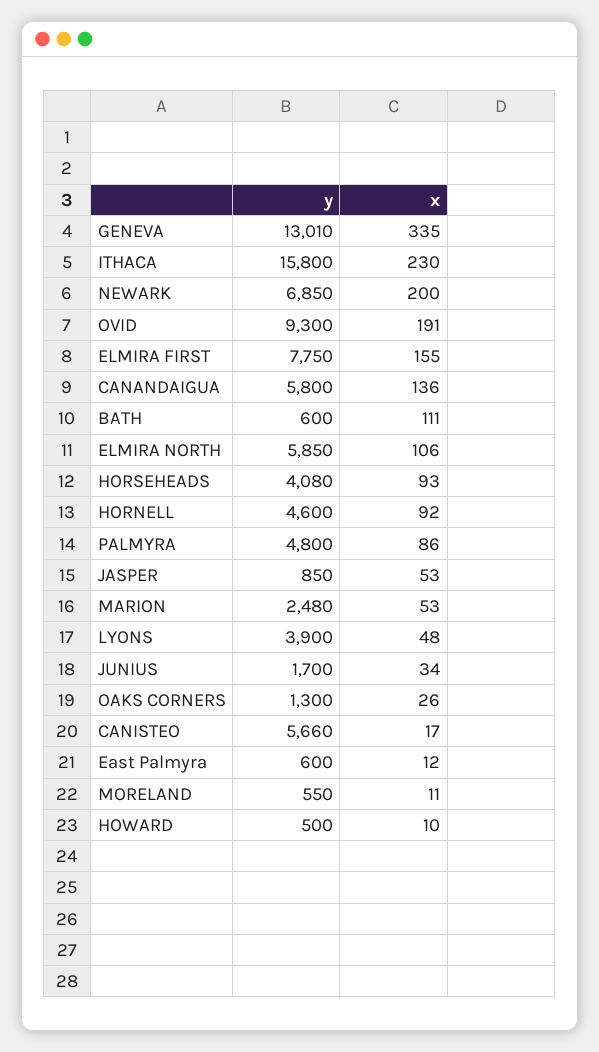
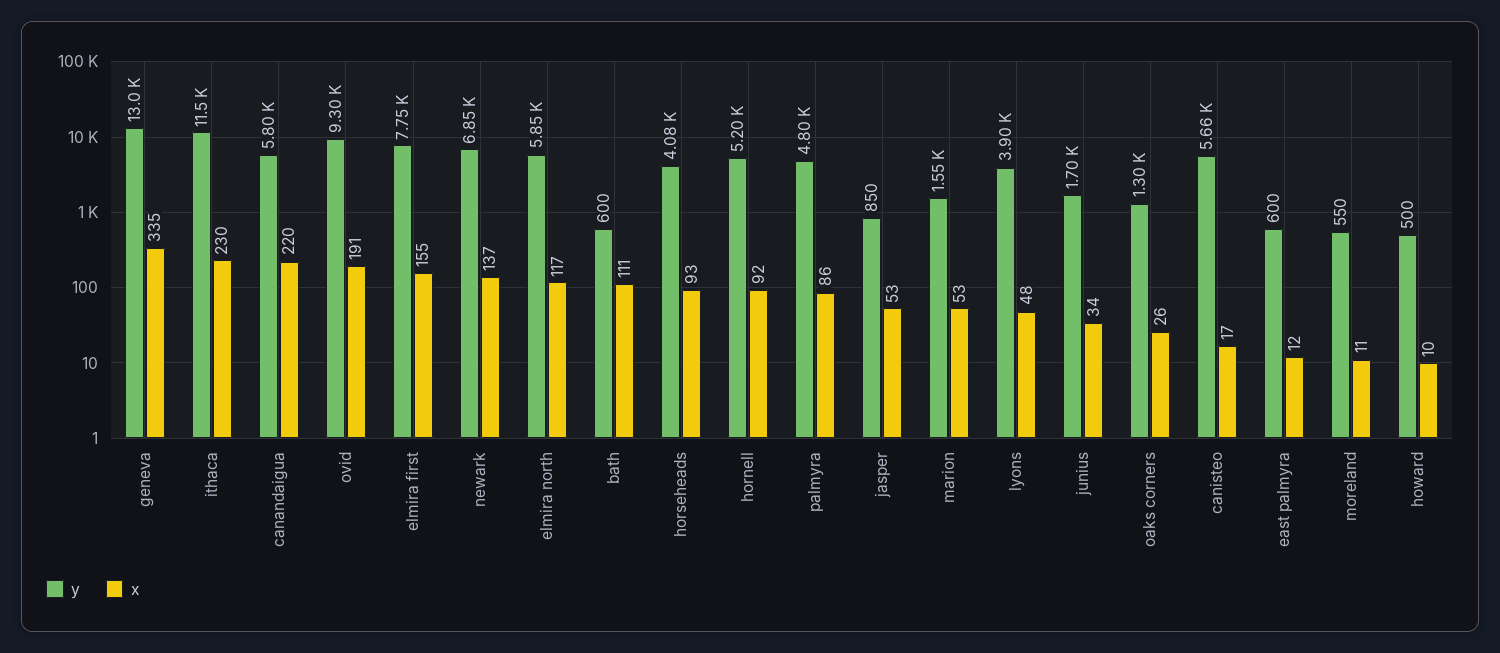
y, ITHACA: 15800 -> 11500
x, NEWARK: 200 -> 137
x, CANANDAIGUA: 136 -> 220
x, ELMIRA NORTH: 106 -> 117
y, HORNELL: 4600 -> 5200
y, MARION: 2480 -> 1550

